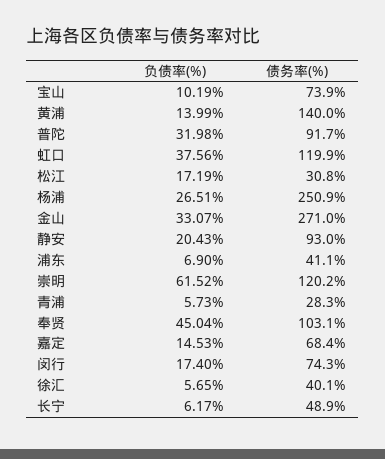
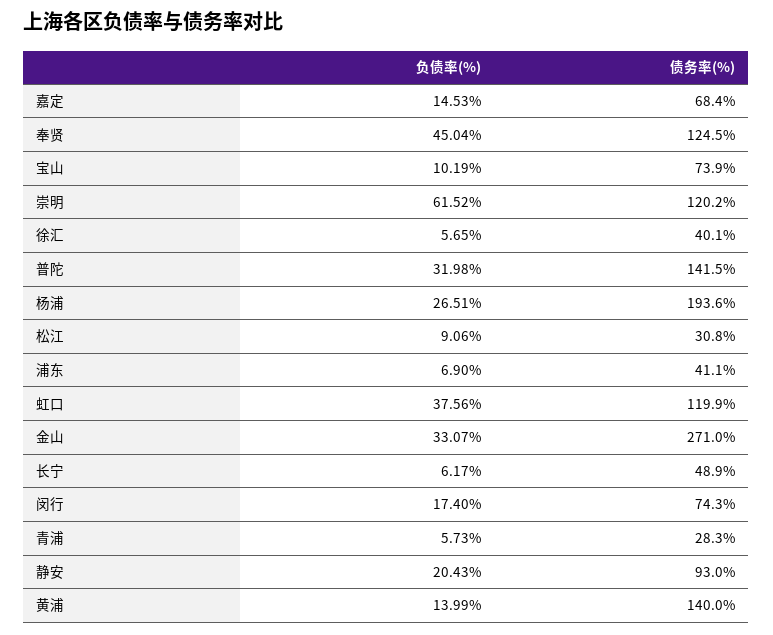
债务率(%), 普陀: 91.7 -> 141.5
负债率(%), 松江: 17.19 -> 9.06
债务率(%), 杨浦: 250.9 -> 193.6
债务率(%), 奉贤: 103.1 -> 124.5

